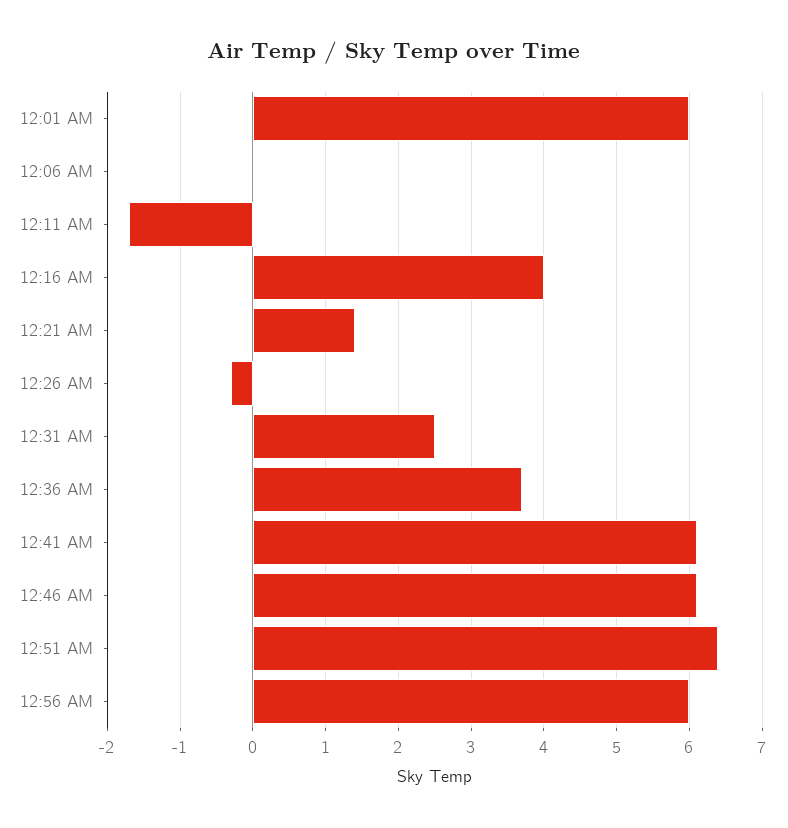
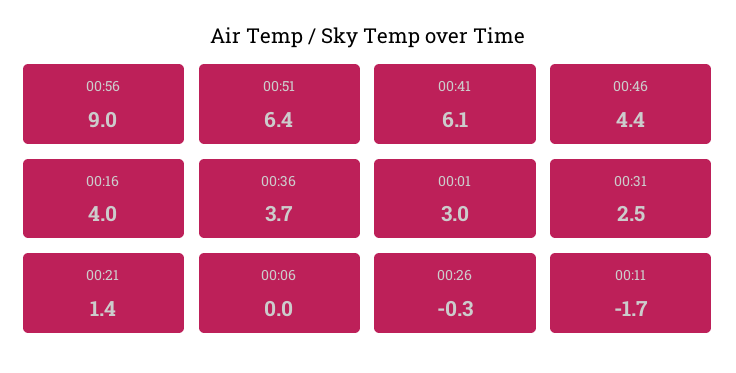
12:01 AM: 6 -> 3
12:46 AM: 6.1 -> 4.4
12:56 AM: 6 -> 9

